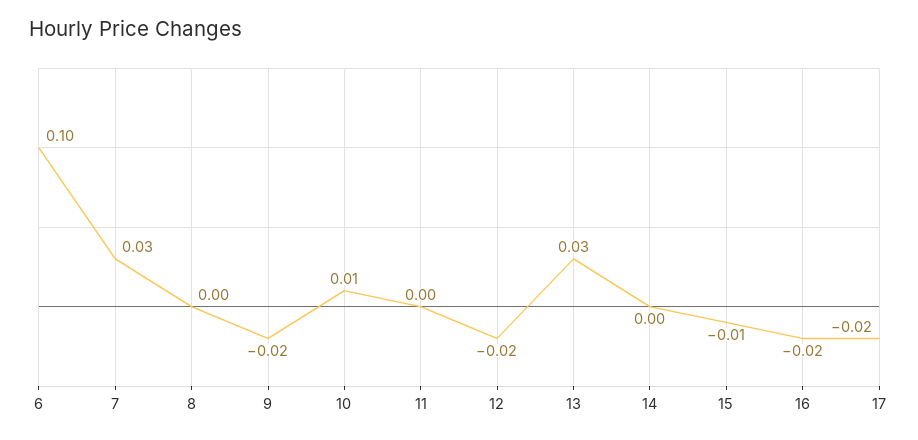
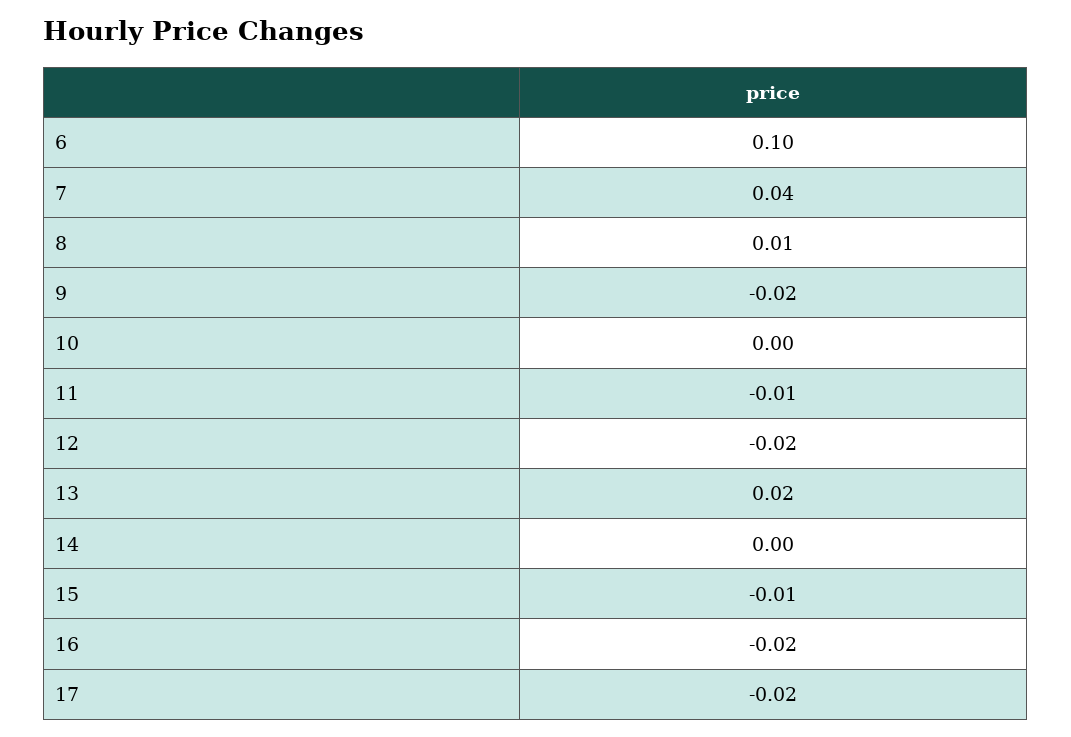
7: 0.03 -> 0.04
8: 0 -> 0.01
10: 0.01 -> 0
11: 0 -> -0.01
13: 0.03 -> 0.02

